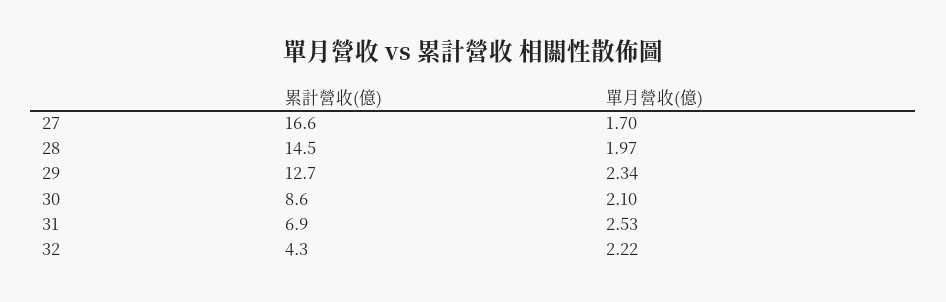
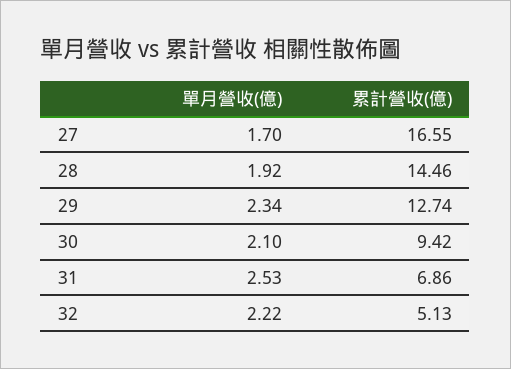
單月營收(億), 28: 1.97 -> 1.92
累計營收(億), 30: 8.6 -> 9.42
累計營收(億), 32: 4.3 -> 5.13

